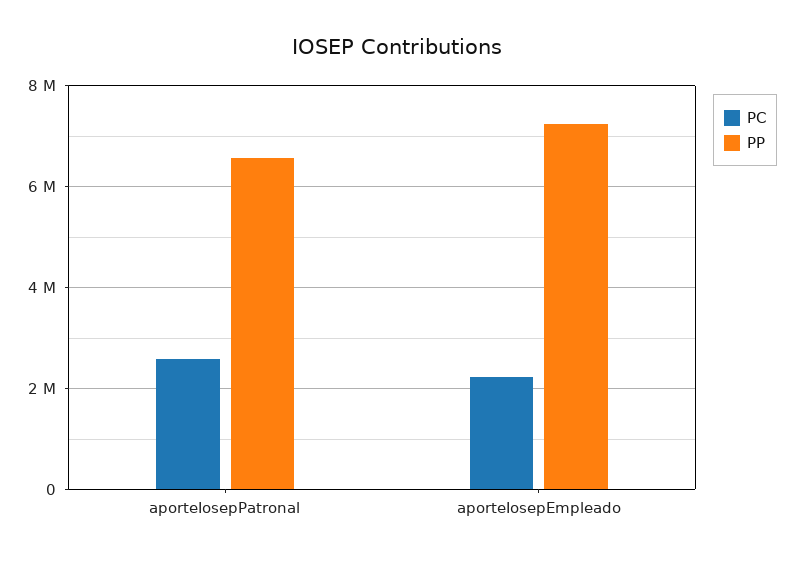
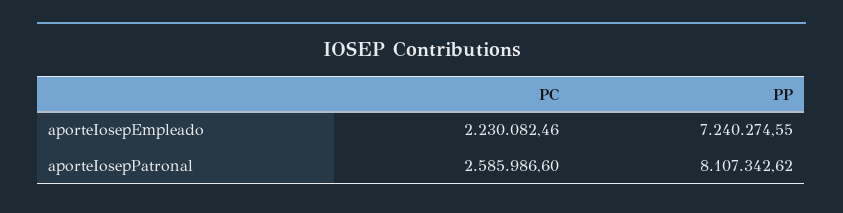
PP, aporteIosepPatronal: 6600000 -> 8107342.62

